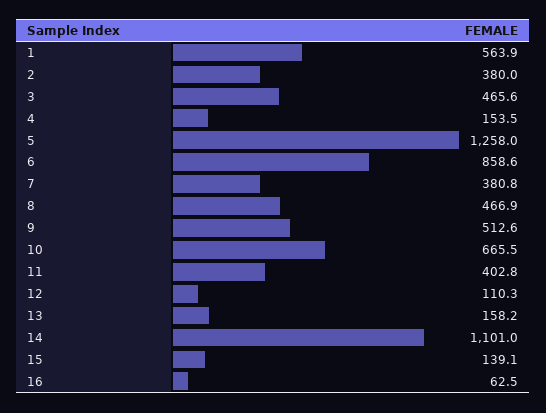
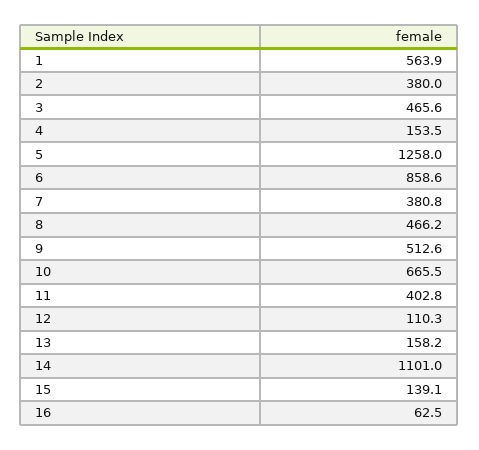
8: 466.9 -> 466.2

